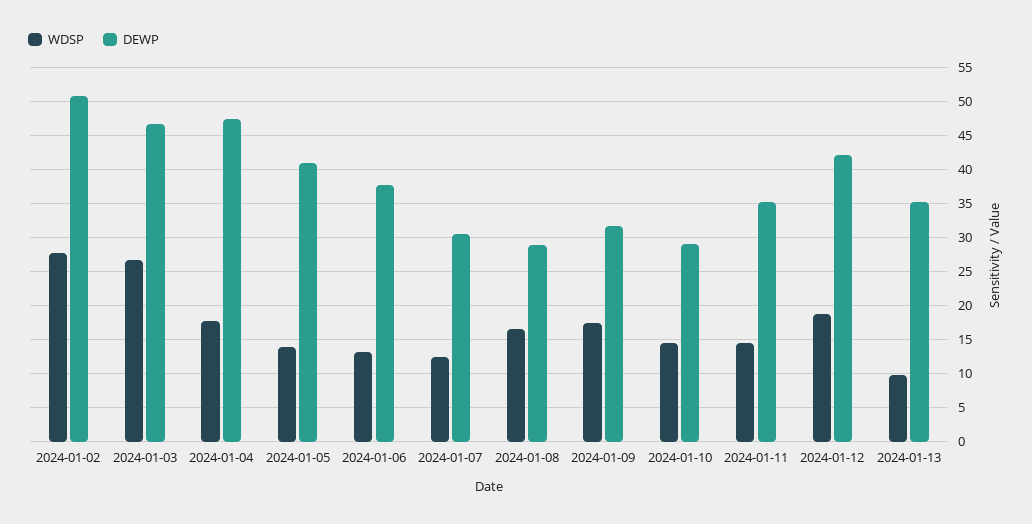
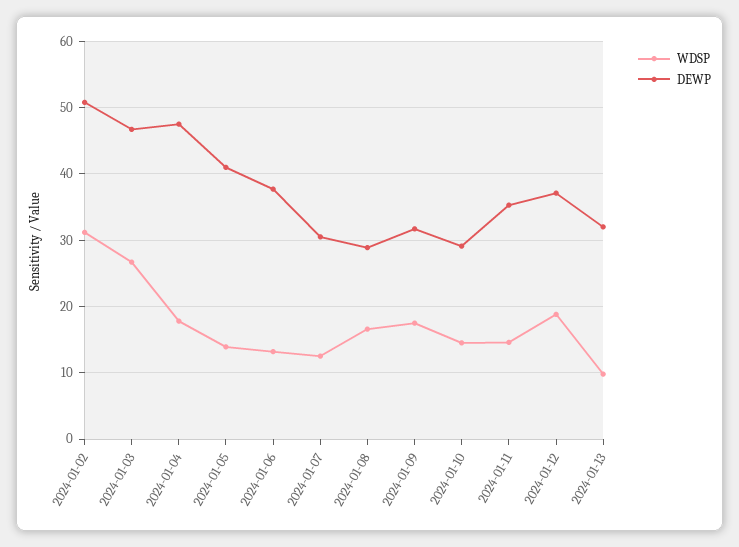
WDSP, 2024-01-02: 28 -> 31
DEWP, 2024-01-12: 42 -> 37
DEWP, 2024-01-13: 35 -> 32

